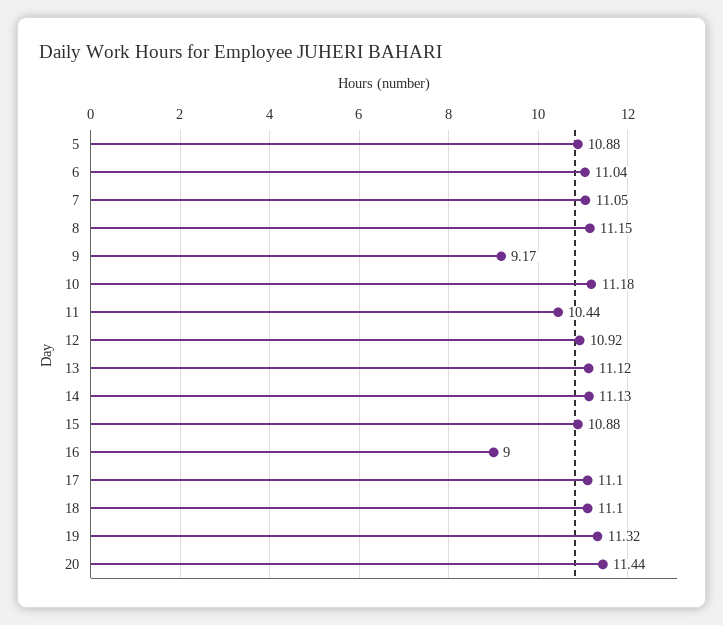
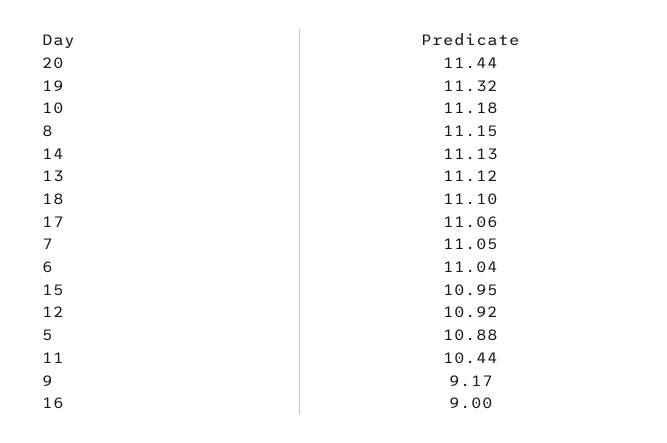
15: 10.88 -> 10.95
17: 11.1 -> 11.06

